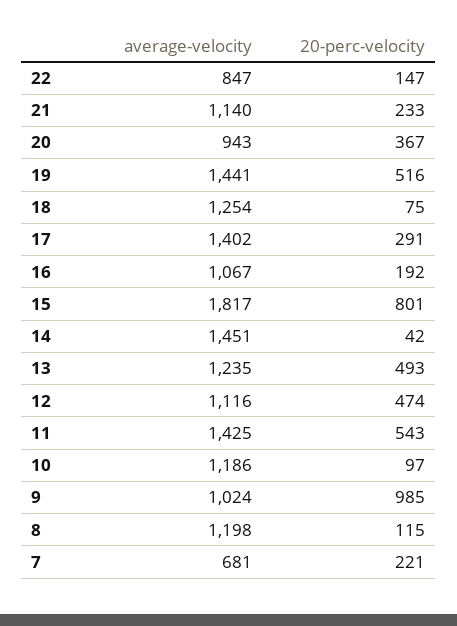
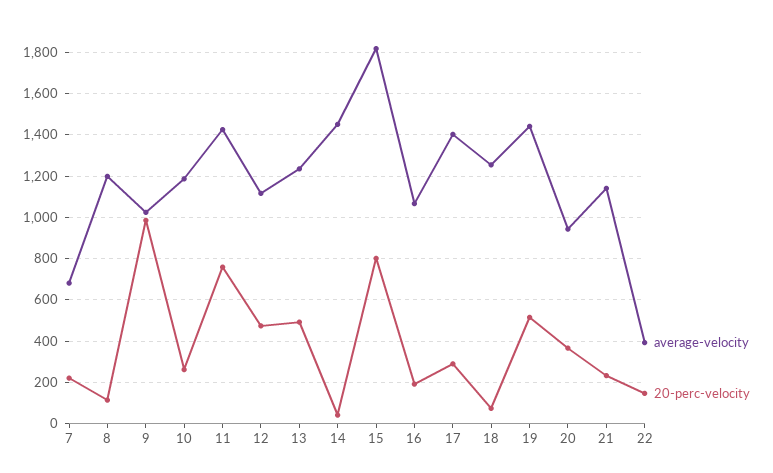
average-velocity, 22: 847 -> 400
20-perc-velocity, 11: 543 -> 750
20-perc-velocity, 10: 97 -> 250

